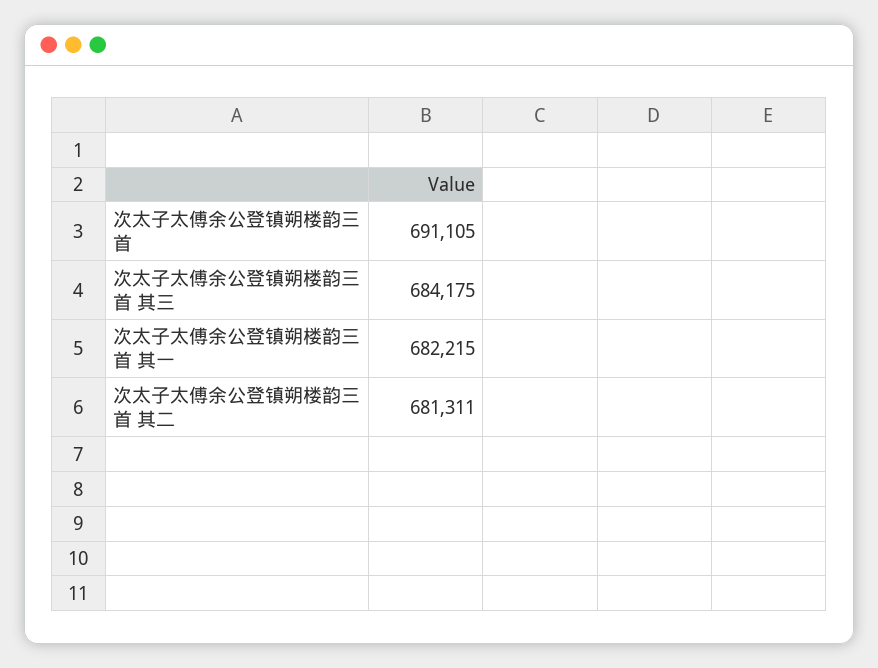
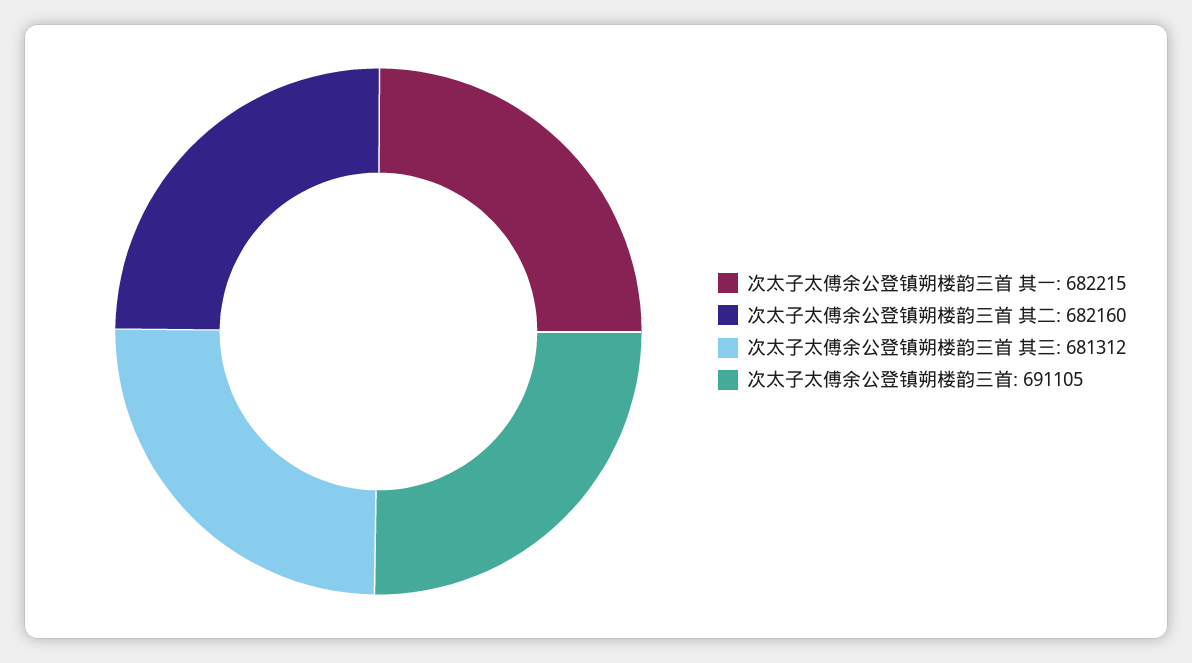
次太子太傅余公登镇朔楼韵三首 其三: 684175 -> 681312
次太子太傅余公登镇朔楼韵三首 其二: 681311 -> 682160

